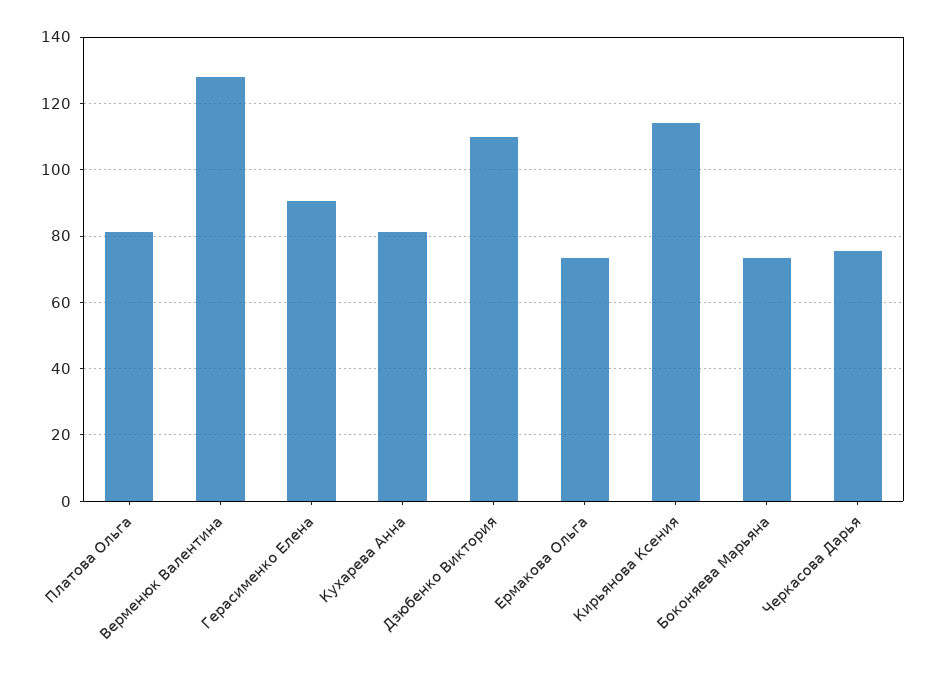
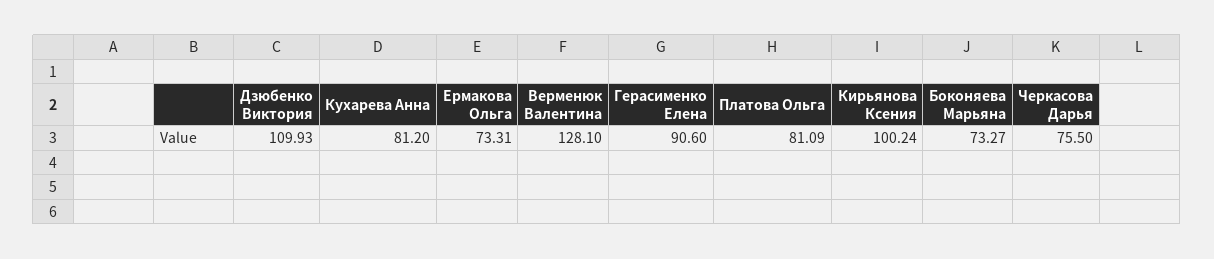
Кирьянова Ксения: 114 -> 100.24

